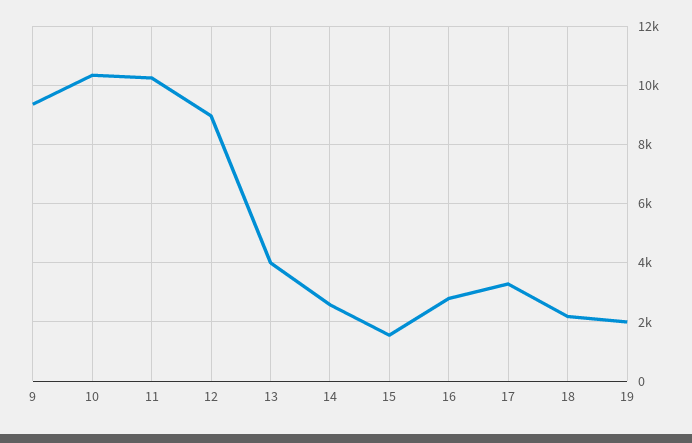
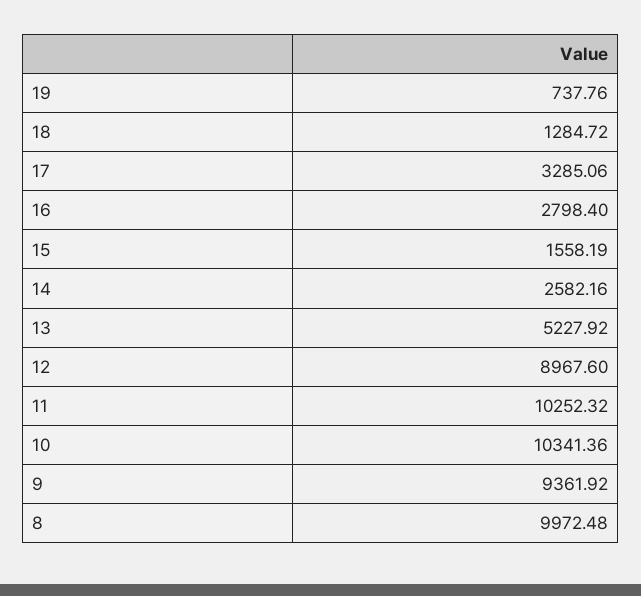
13: 4000 -> 5227.92
18: 2250 -> 1284.72
19: 2000 -> 737.76
8: none -> 9972.48

